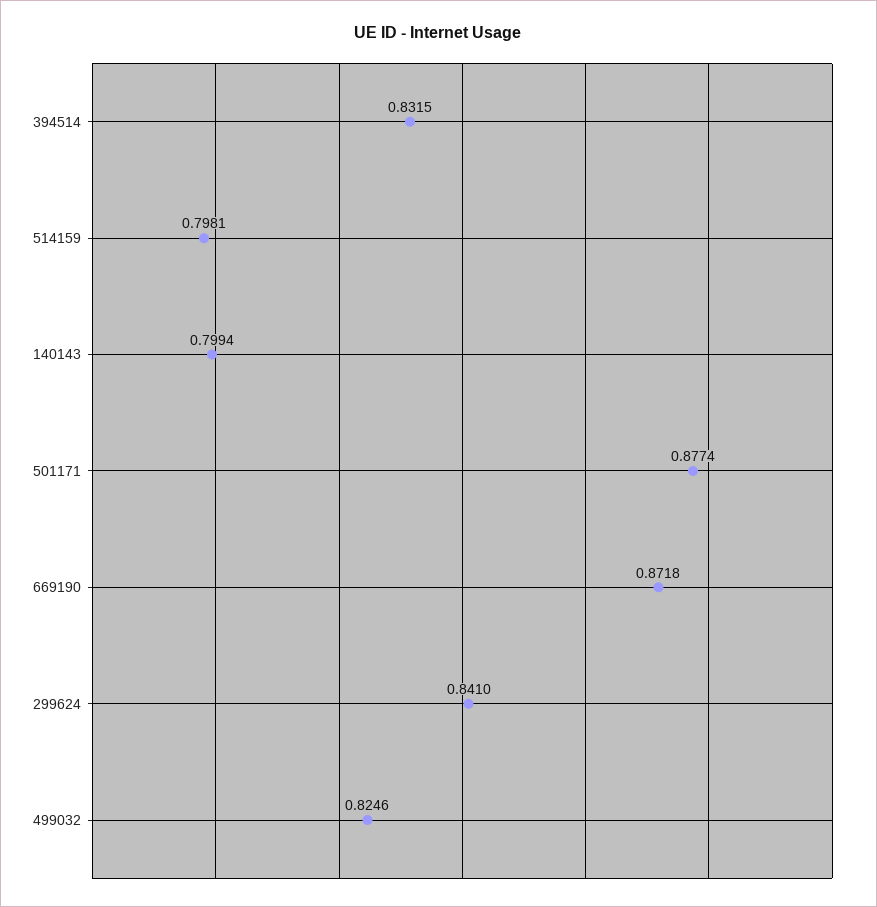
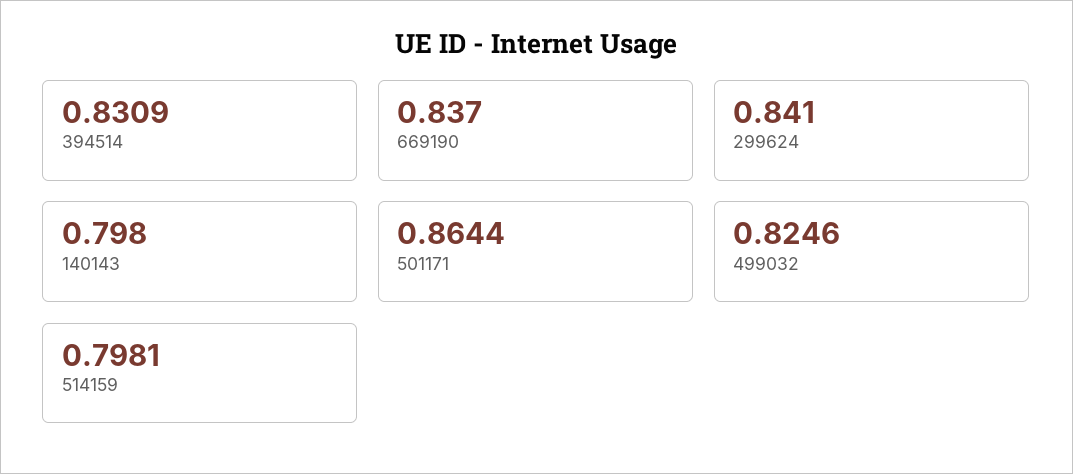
394514: 0.8315 -> 0.8309
140143: 0.7994 -> 0.798
501171: 0.8774 -> 0.8644
669190: 0.8718 -> 0.837

